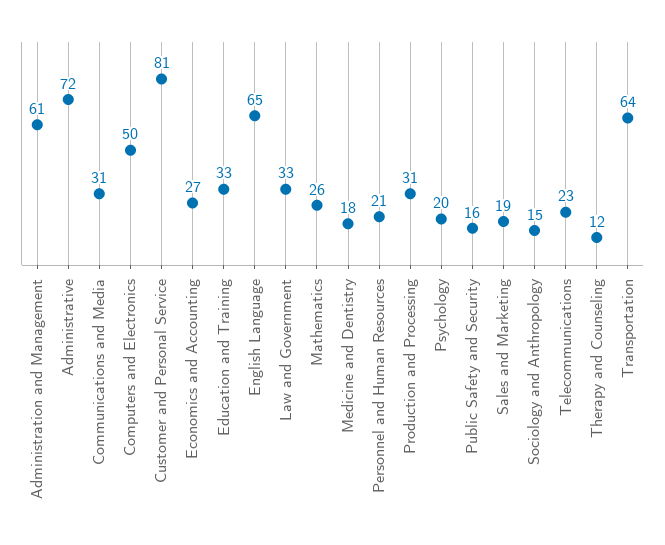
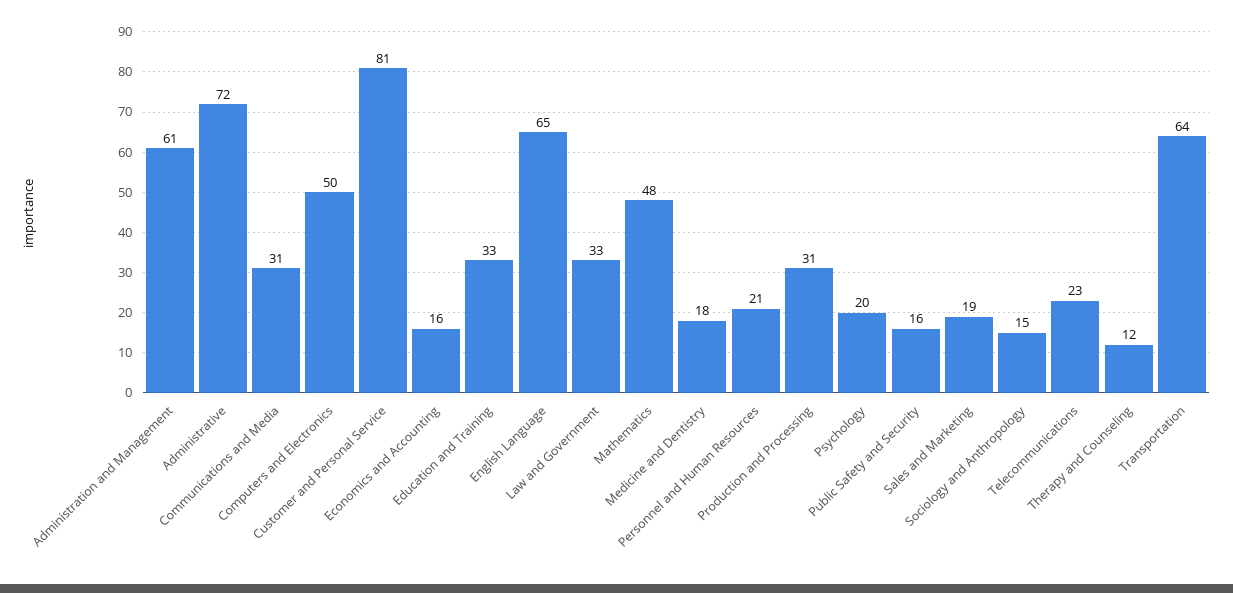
Economics and Accounting: 27 -> 16
Mathematics: 26 -> 48

